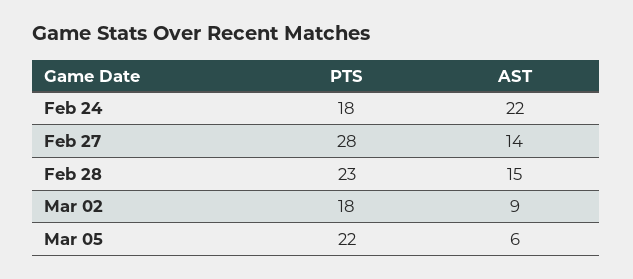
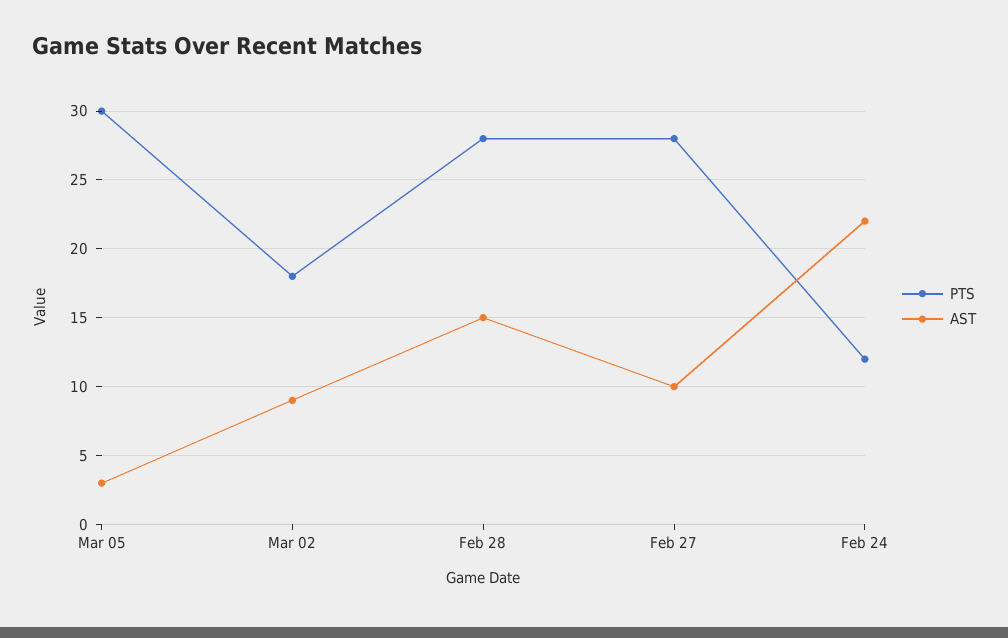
PTS, Feb 24: 18 -> 12
AST, Feb 27: 14 -> 10
PTS, Feb 28: 23 -> 28
PTS, Mar 05: 22 -> 30
AST, Mar 05: 6 -> 3

